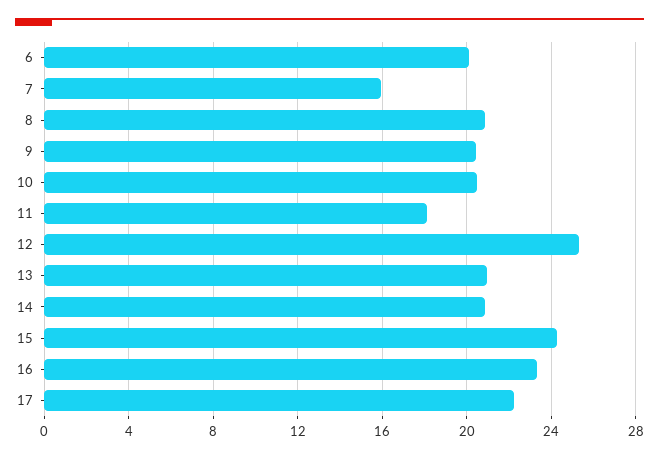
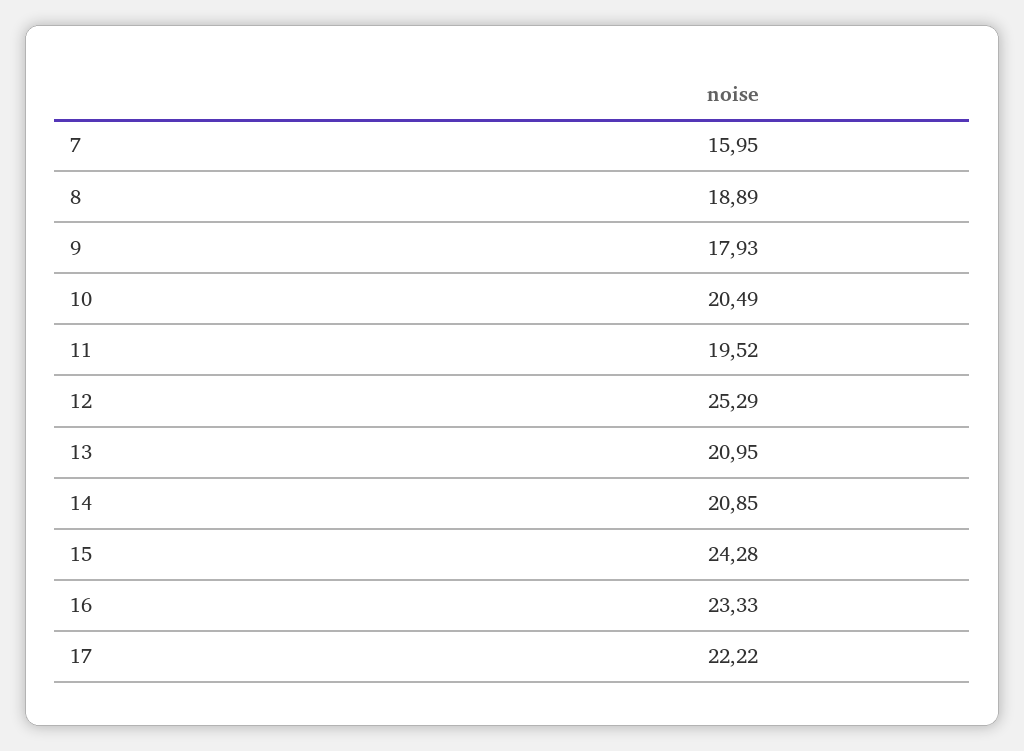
6: 20 -> none
8: 21 -> 18.89
9: 20.5 -> 17.93
11: 18 -> 19.52

